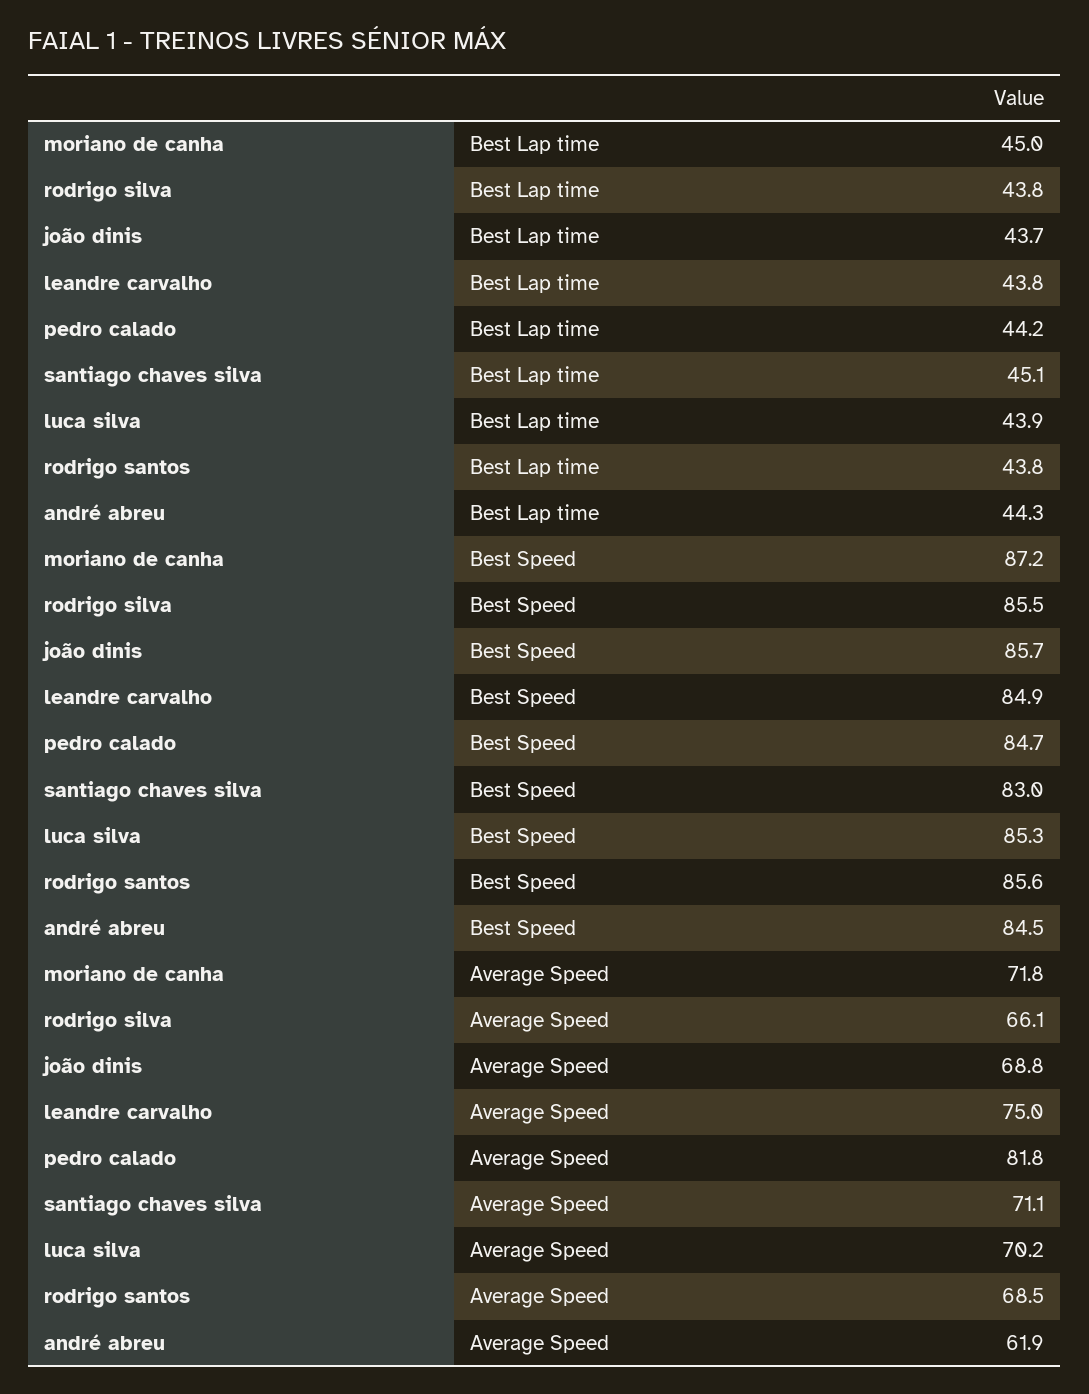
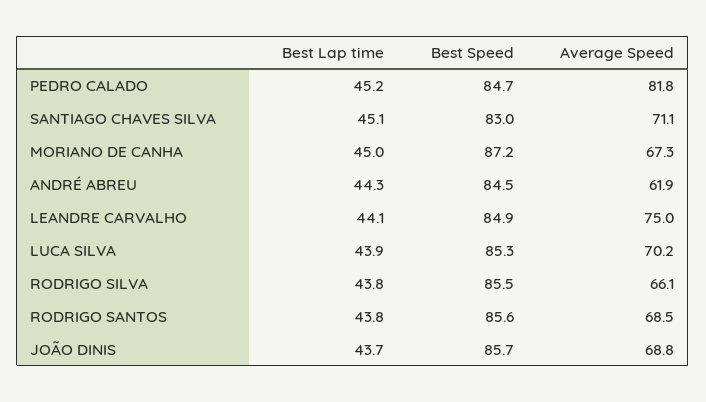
leandre carvalho, Best Lap time: 43.8 -> 44.1
pedro calado, Best Lap time: 44.2 -> 45.2
moriano de canha, Average Speed: 71.8 -> 67.3

